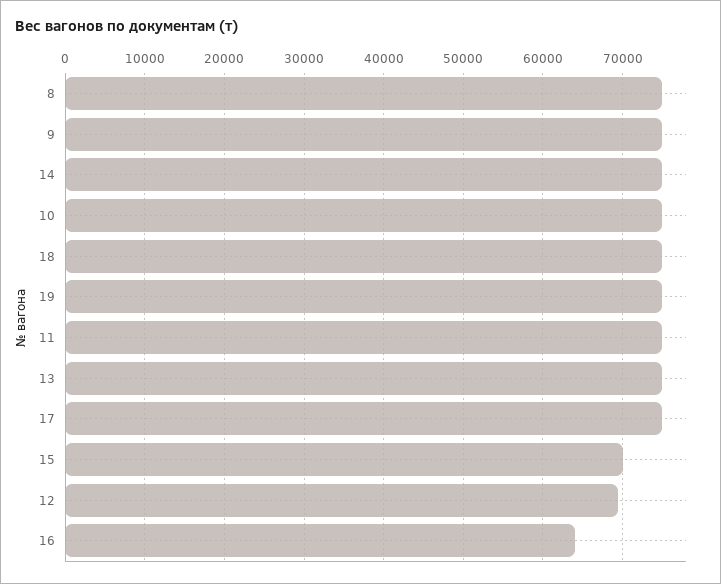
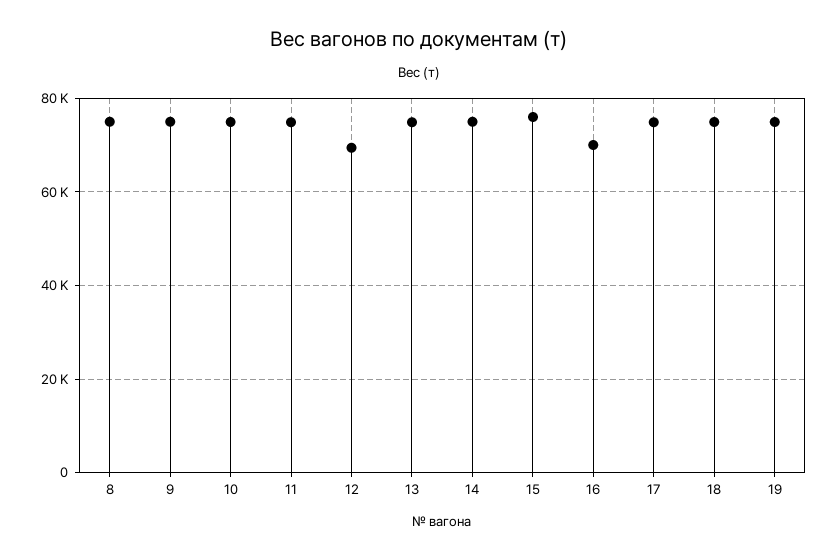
15: 70000 -> 76000
16: 64000 -> 70000

